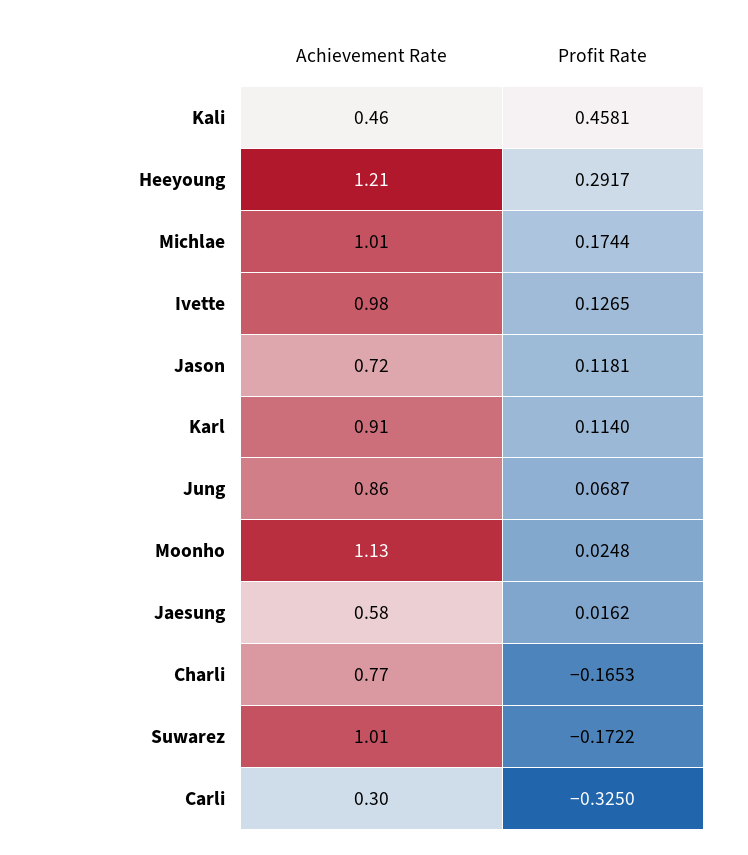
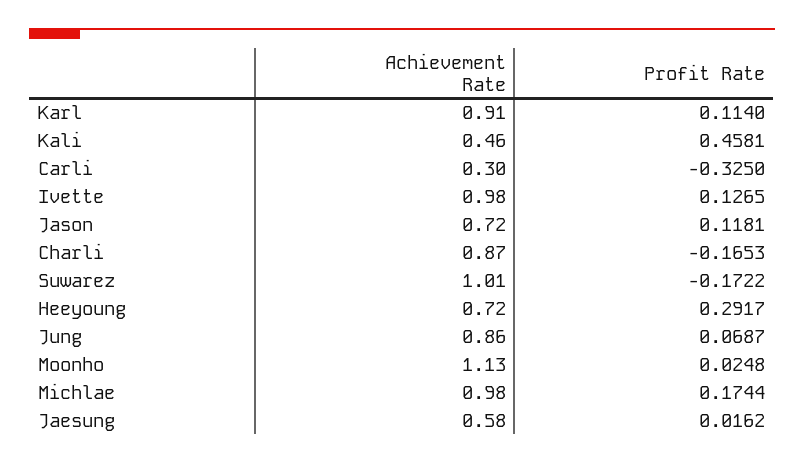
Achievement Rate, Heeyoung: 1.21 -> 0.72
Achievement Rate, Michlae: 1.01 -> 0.98
Achievement Rate, Charli: 0.77 -> 0.87

